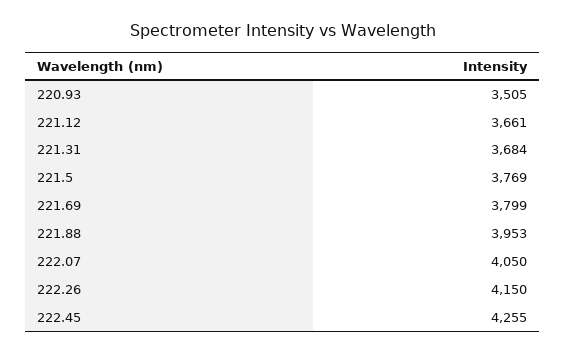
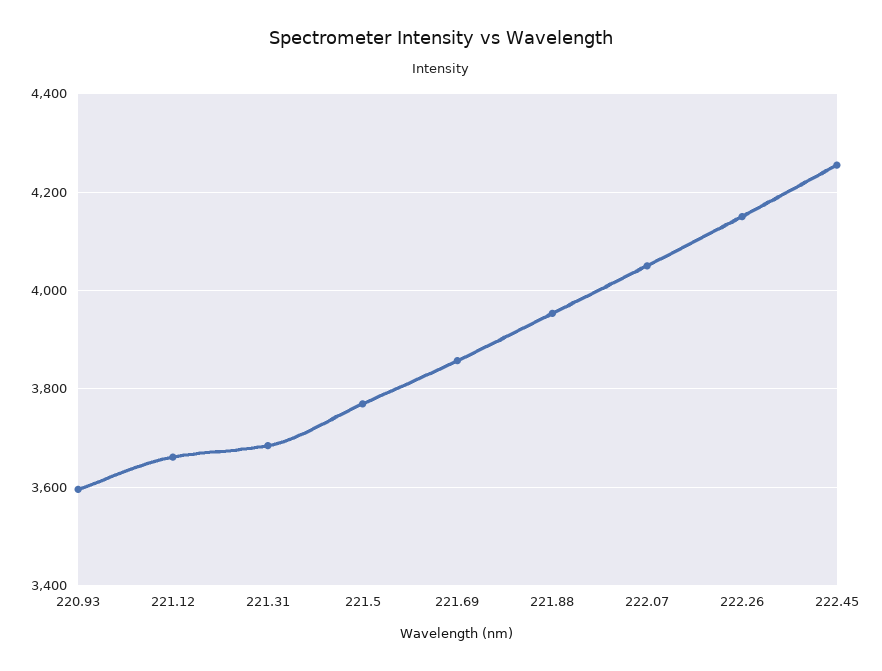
220.93: 3505 -> 3600
221.69: 3799 -> 3860

